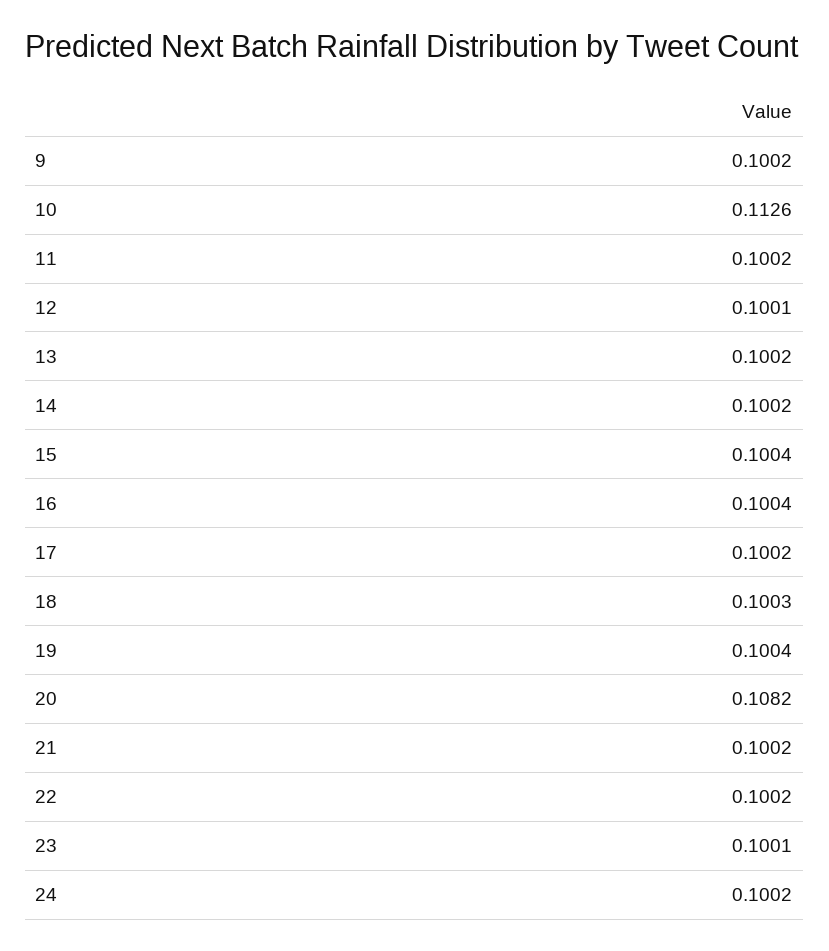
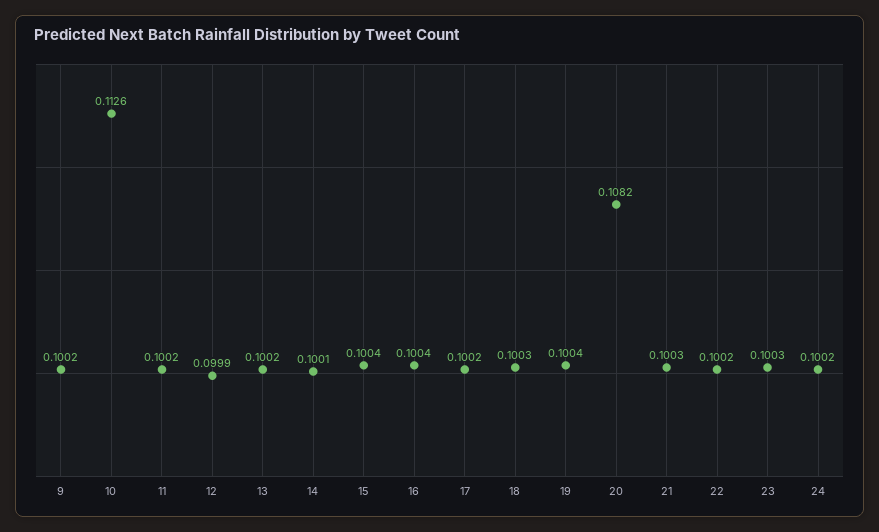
12: 0.1001 -> 0.0999
14: 0.1002 -> 0.1001
21: 0.1002 -> 0.1003
23: 0.1001 -> 0.1003

